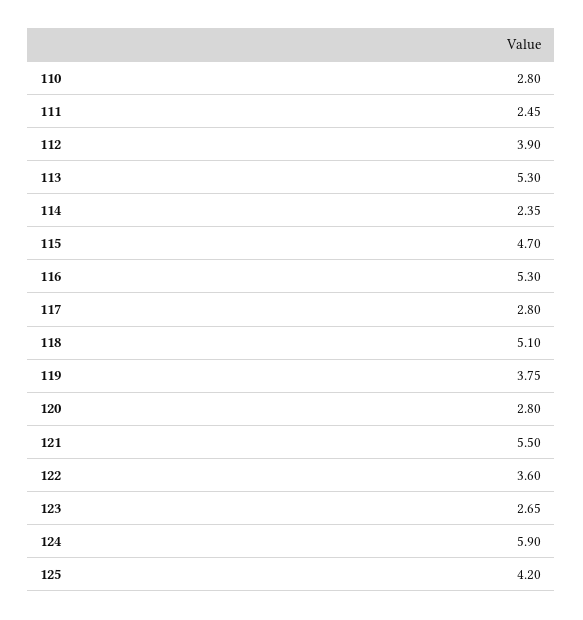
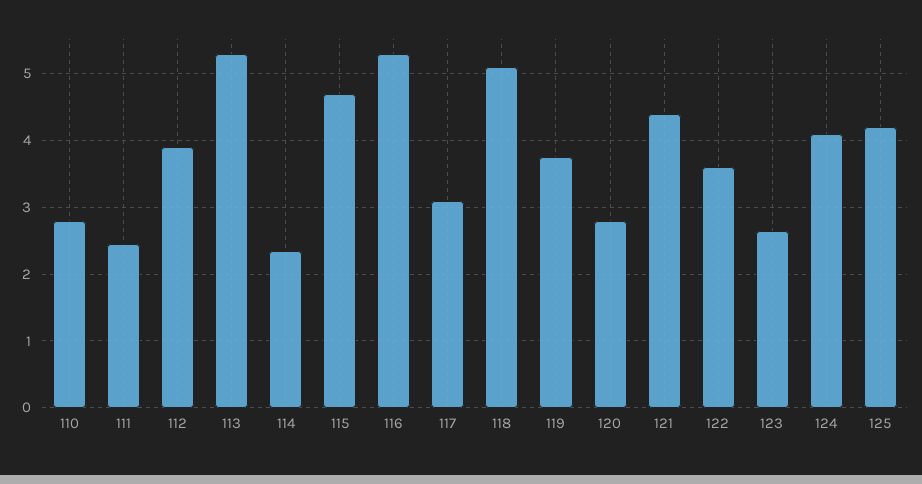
117: 2.8 -> 3.1
121: 5.5 -> 4.4
124: 5.9 -> 4.1

